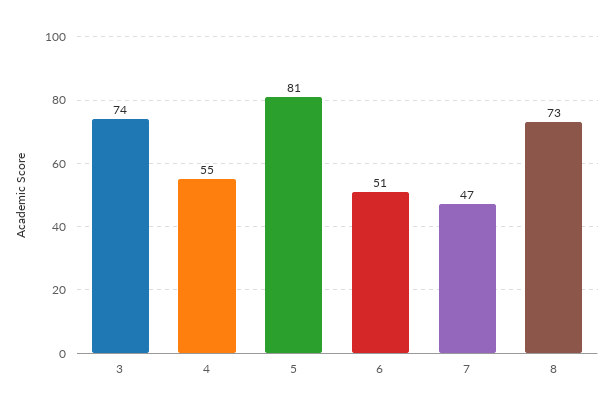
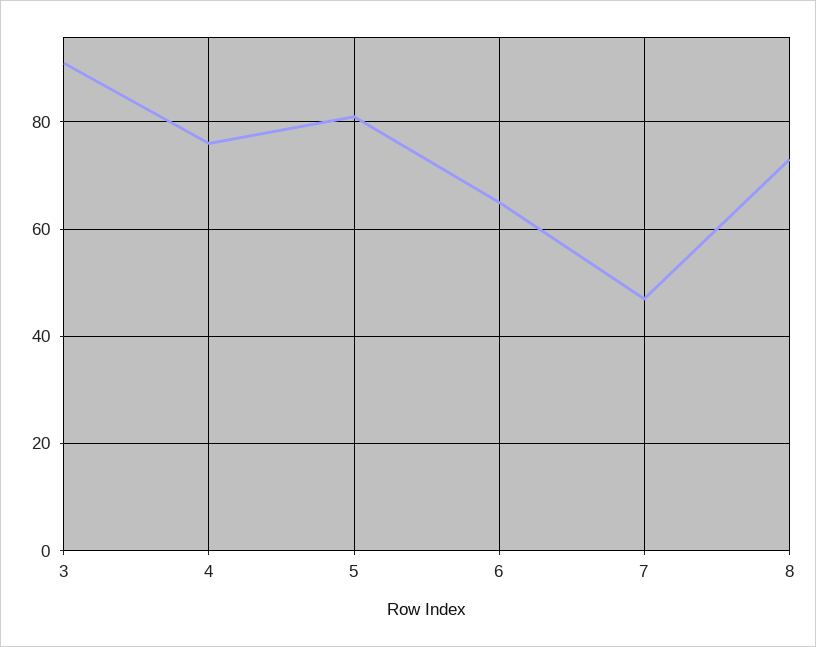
3: 74 -> 90
4: 55 -> 75
6: 51 -> 65

